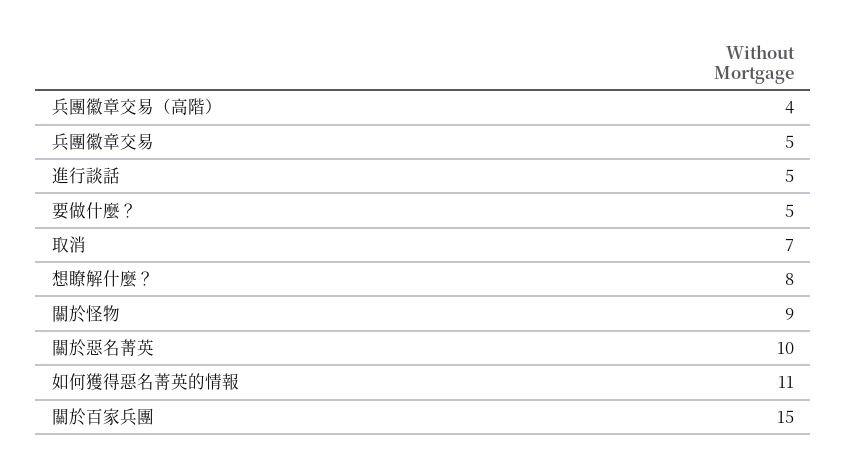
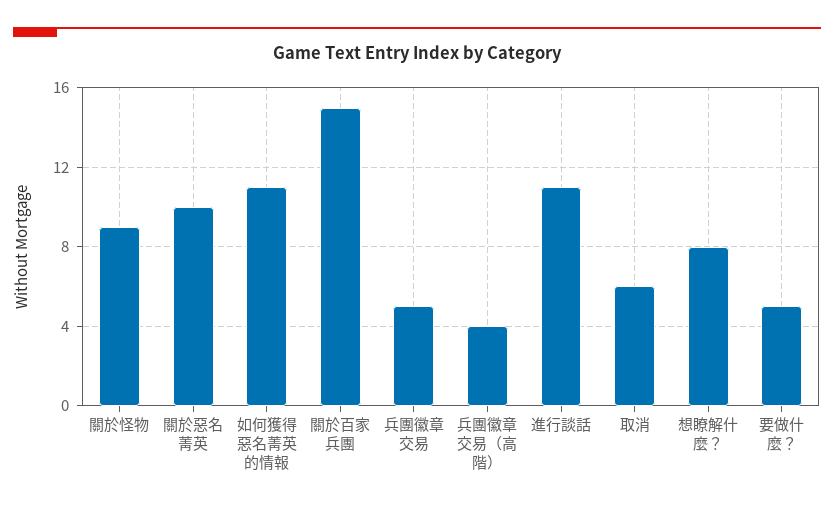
進行談話: 5 -> 11
取消: 7 -> 6

